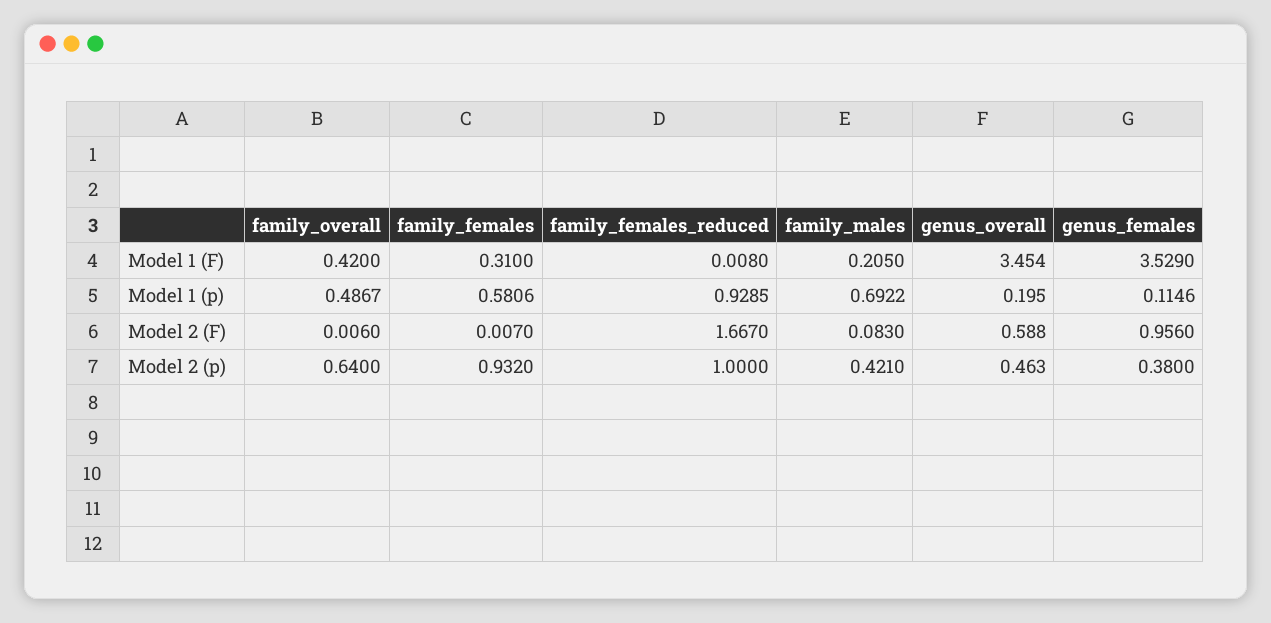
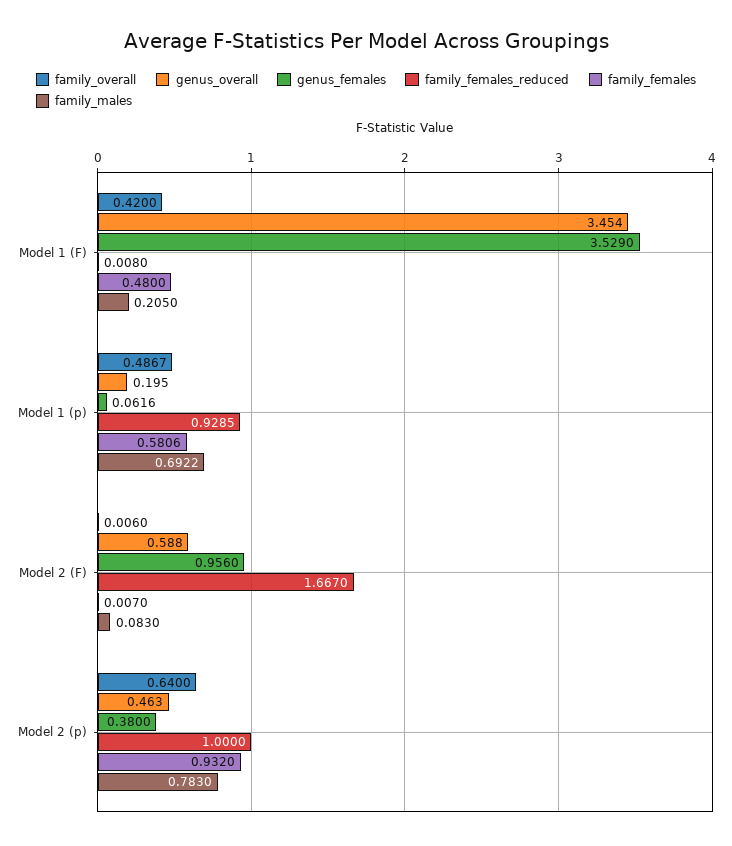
family_females, Model 1 (F): 0.31 -> 0.48
genus_females, Model 1 (p): 0.1146 -> 0.0616
family_males, Model 2 (p): 0.421 -> 0.783

